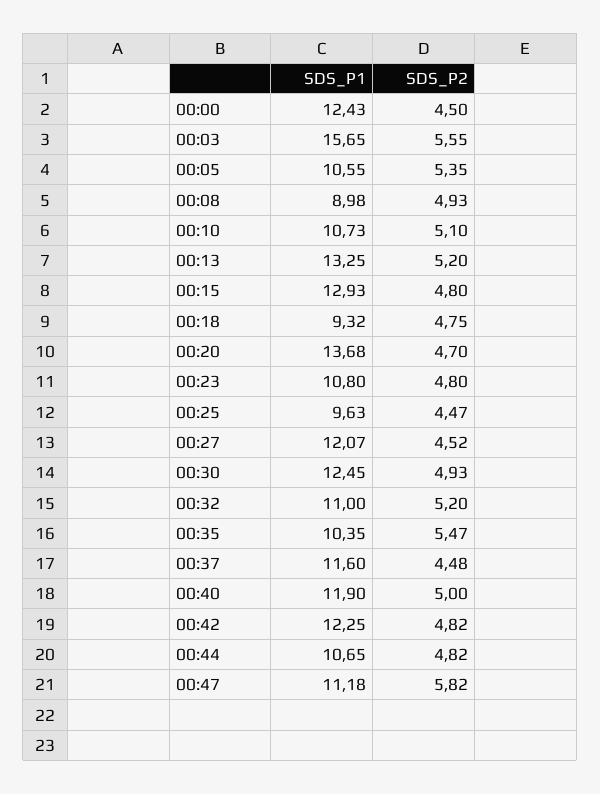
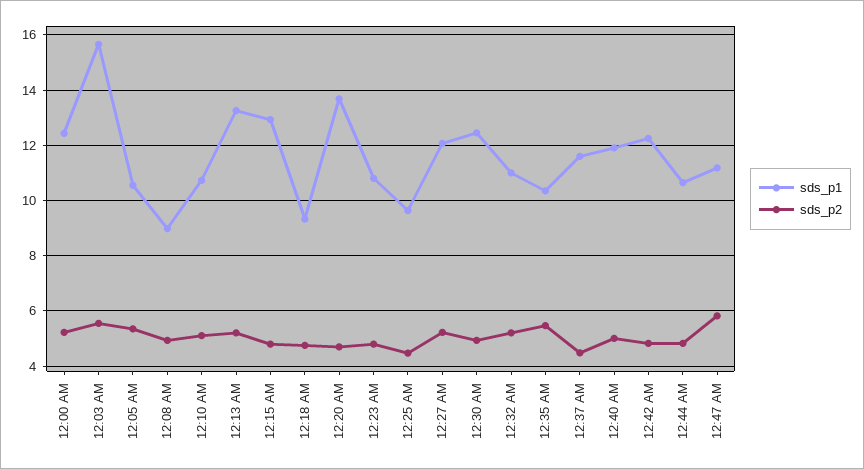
SDS_P2, 00:00: 4.5 -> 5.25
SDS_P2, 00:27: 4.52 -> 5.25

